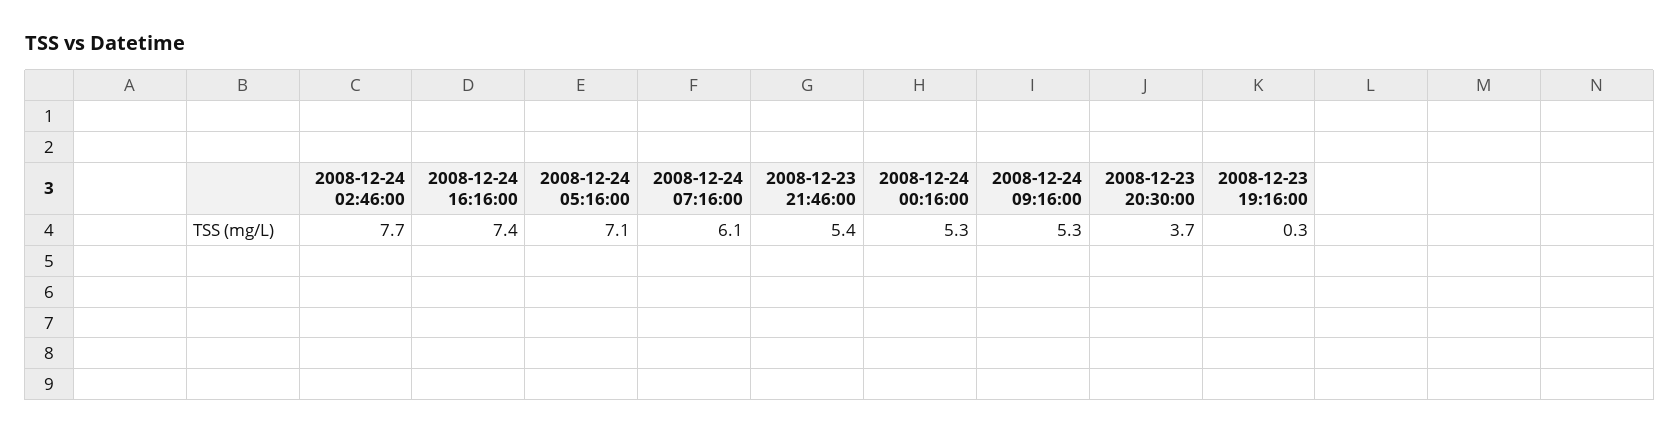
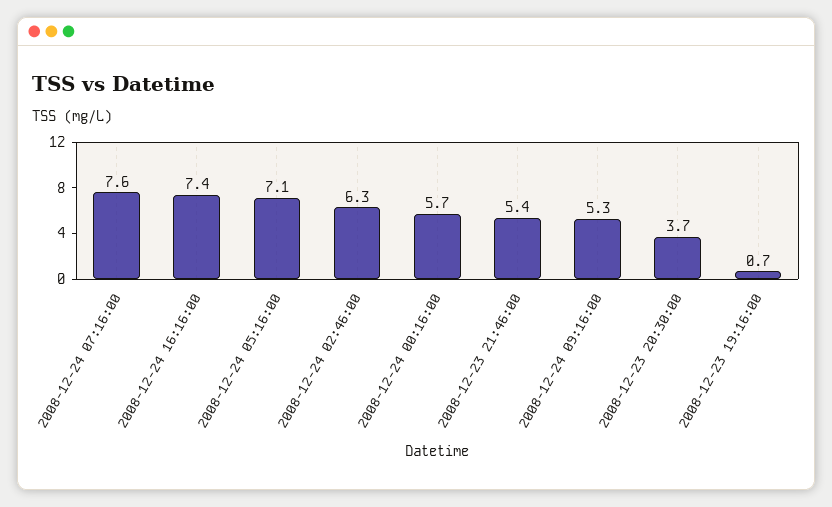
2008-12-24 02:46:00: 7.7 -> 6.3
2008-12-24 07:16:00: 6.1 -> 7.6
2008-12-24 00:16:00: 5.3 -> 5.7
2008-12-23 19:16:00: 0.3 -> 0.7

